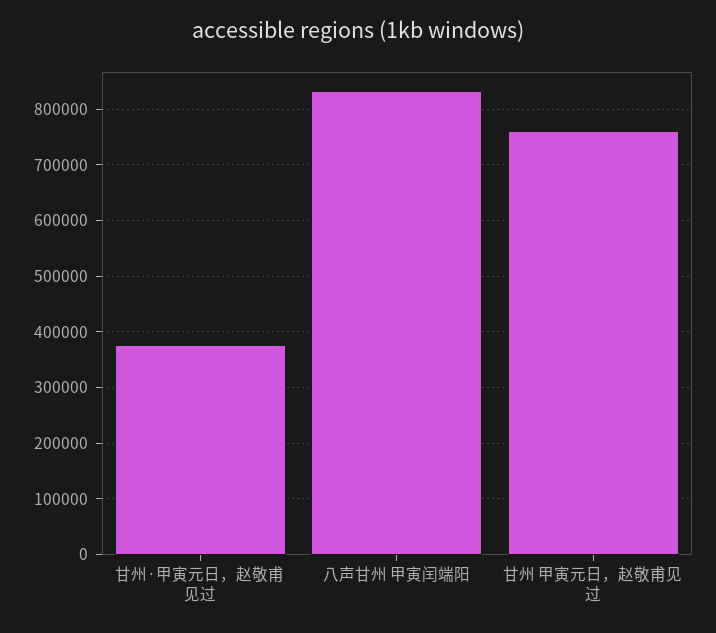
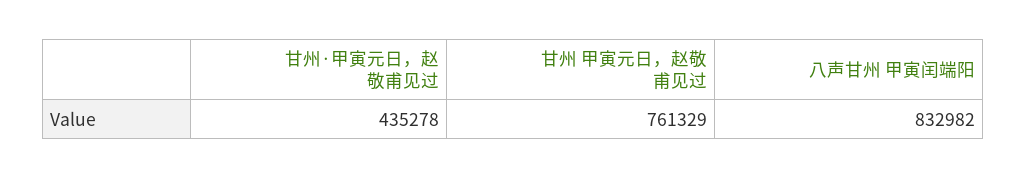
甘州·甲寅元日，赵敬甫见过: 380000 -> 435278

